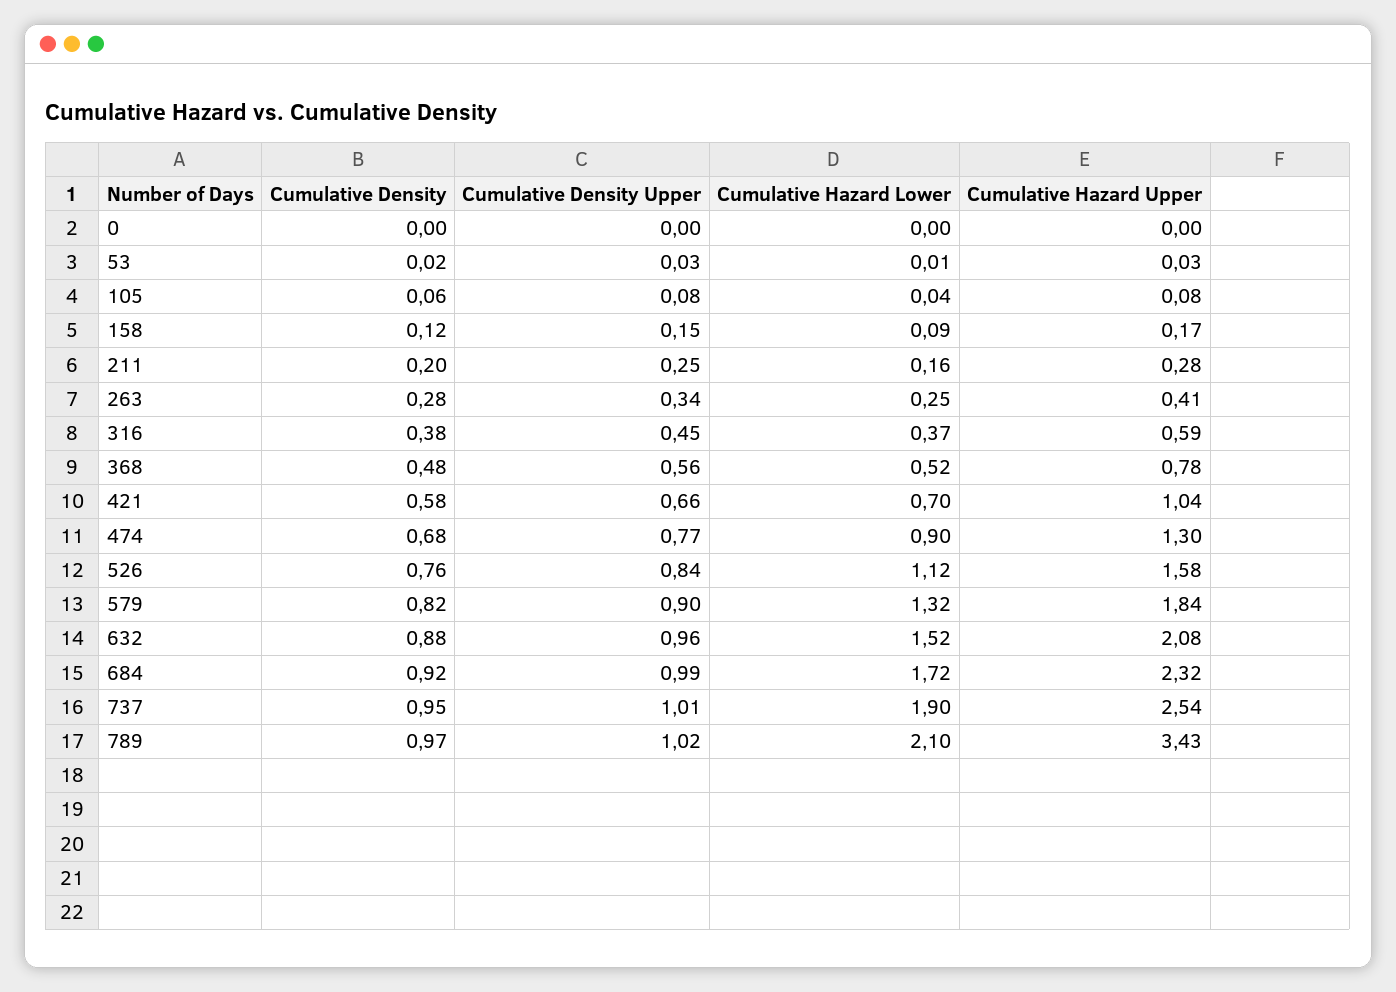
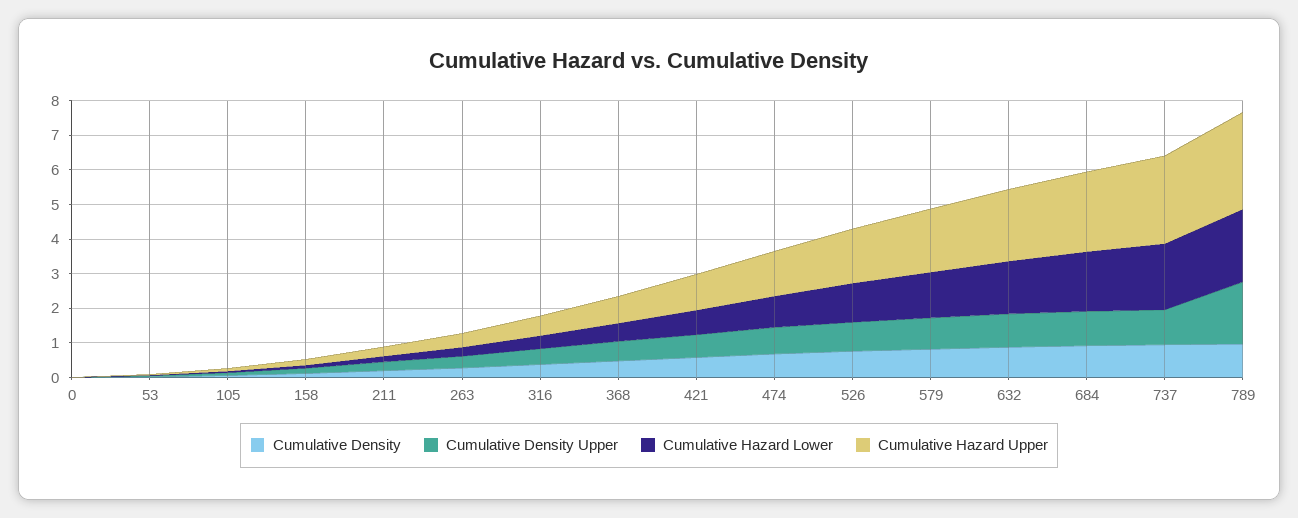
Cumulative Density Upper, 789: 1.02 -> 1.75
Cumulative Hazard Upper, 789: 3.43 -> 2.75

